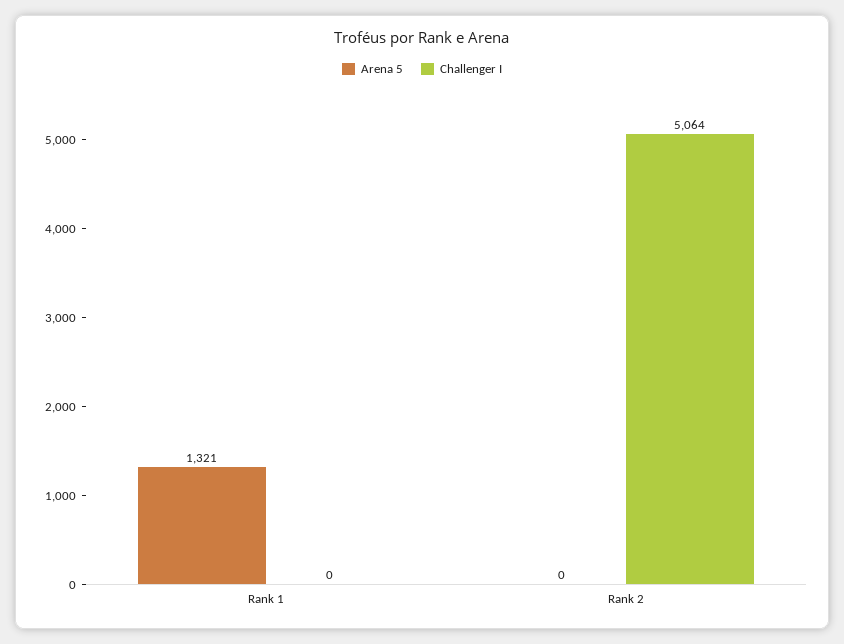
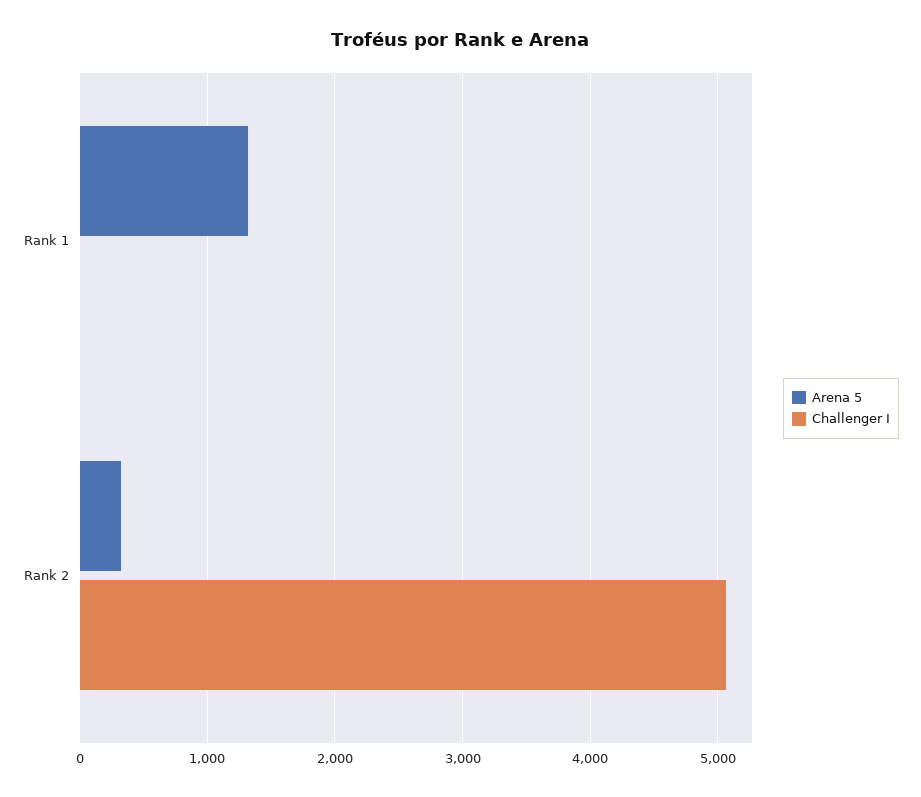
Arena 5, Rank 2: 0 -> 300

